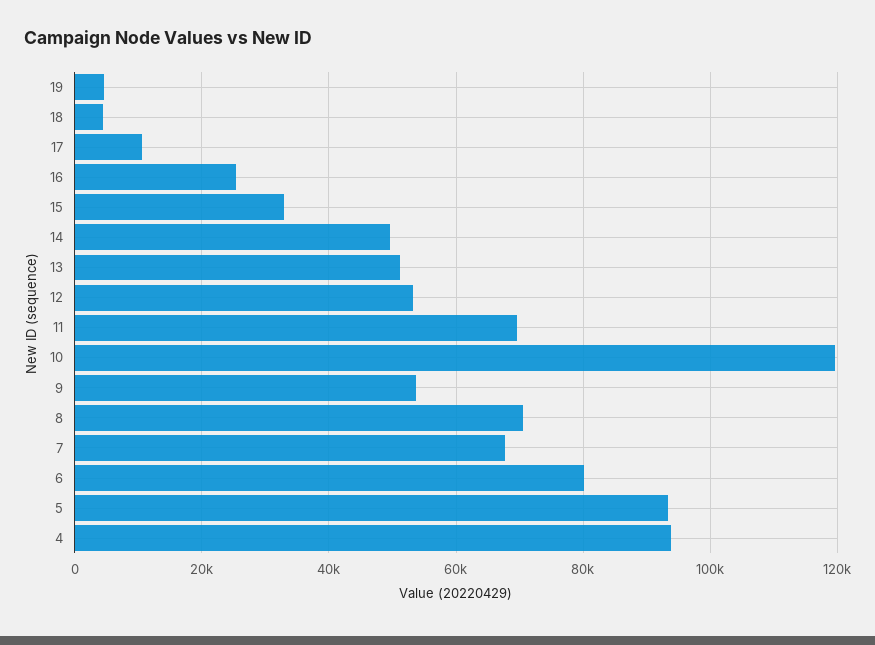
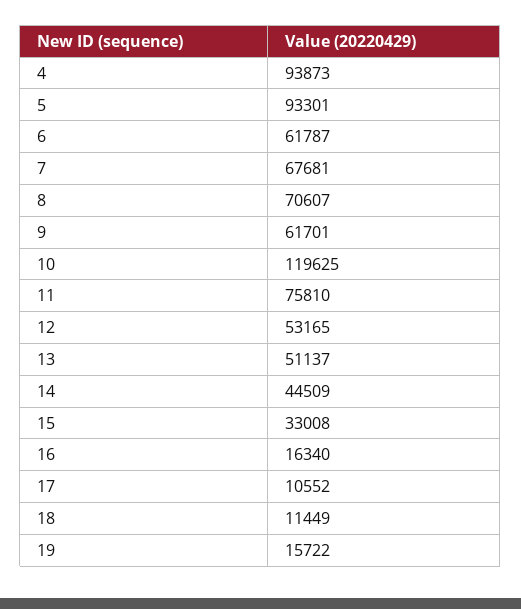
19: 4000 -> 15722
18: 4000 -> 11449
16: 26000 -> 16340
14: 50000 -> 44509
11: 70000 -> 75810
9: 54000 -> 61701
6: 80000 -> 61787

